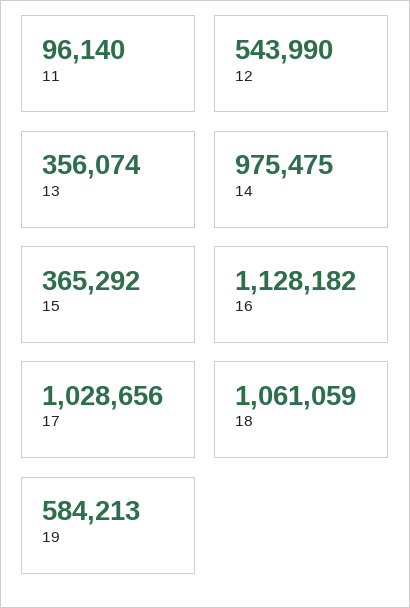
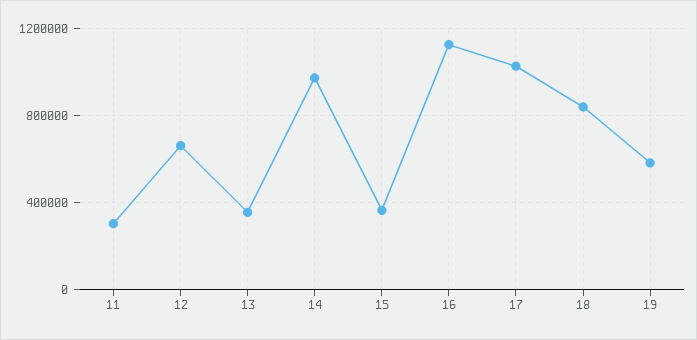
11: 96140 -> 300000
12: 543990 -> 650000
18: 1061059 -> 850000

